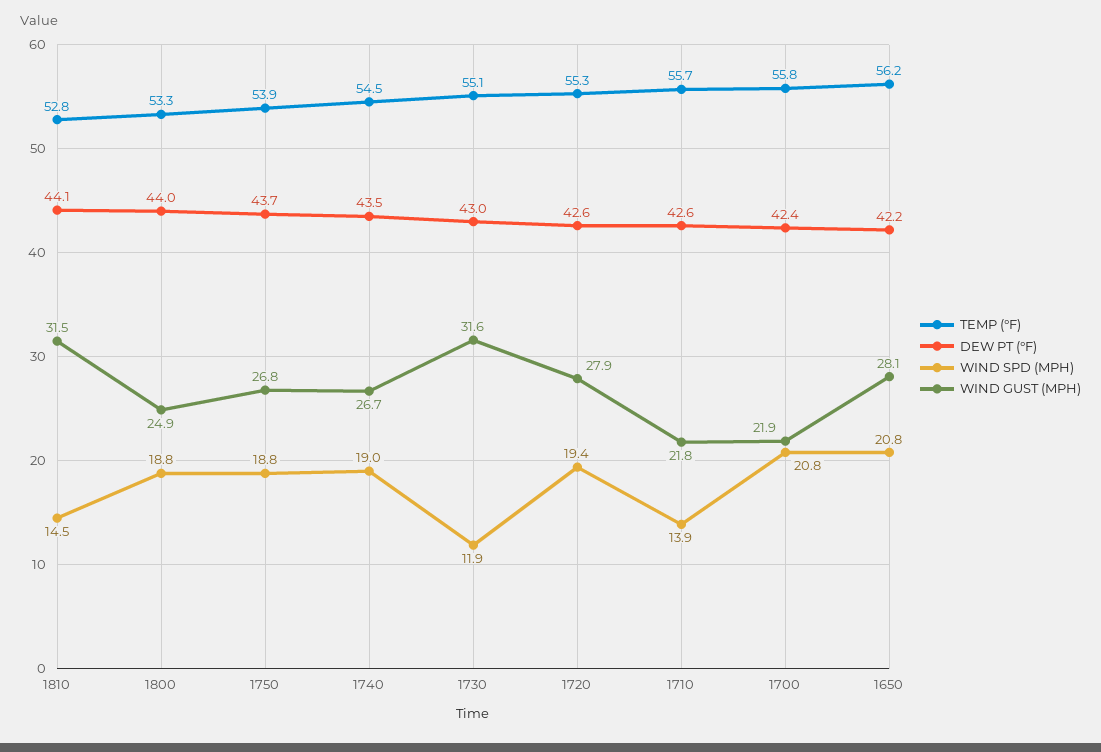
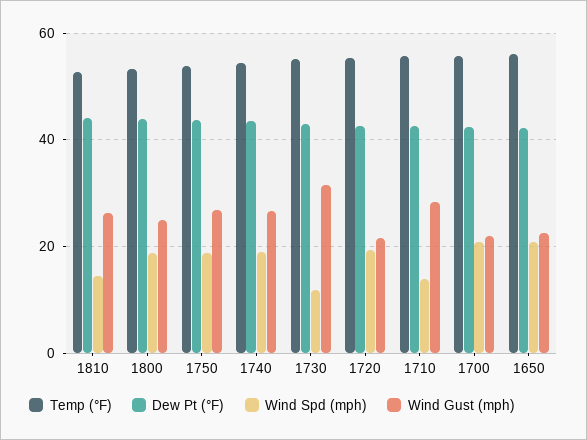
WIND GUST (MPH), 1810: 31.5 -> 26
WIND GUST (MPH), 1720: 27.9 -> 22
WIND GUST (MPH), 1710: 21.8 -> 28
WIND GUST (MPH), 1650: 28.1 -> 22

